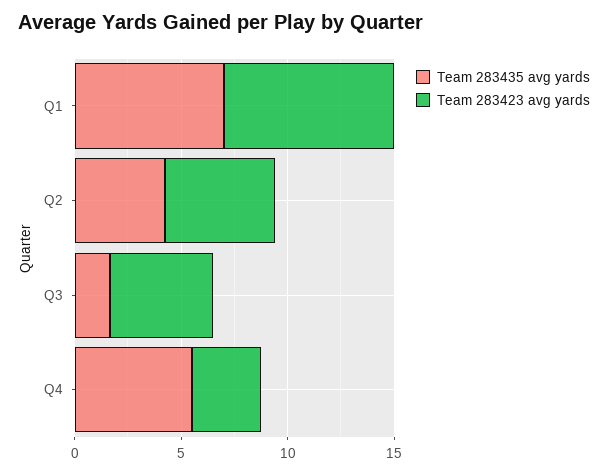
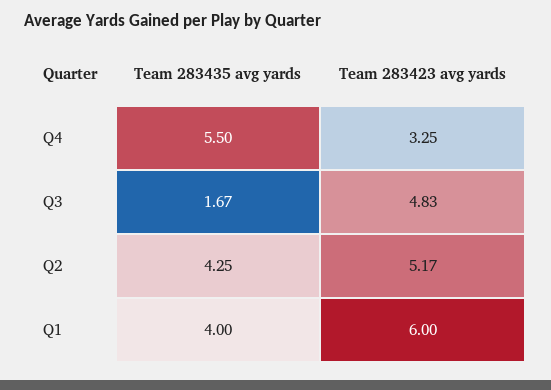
Team 283435 avg yards, Q1: 7 -> 4
Team 283423 avg yards, Q1: 8 -> 6

